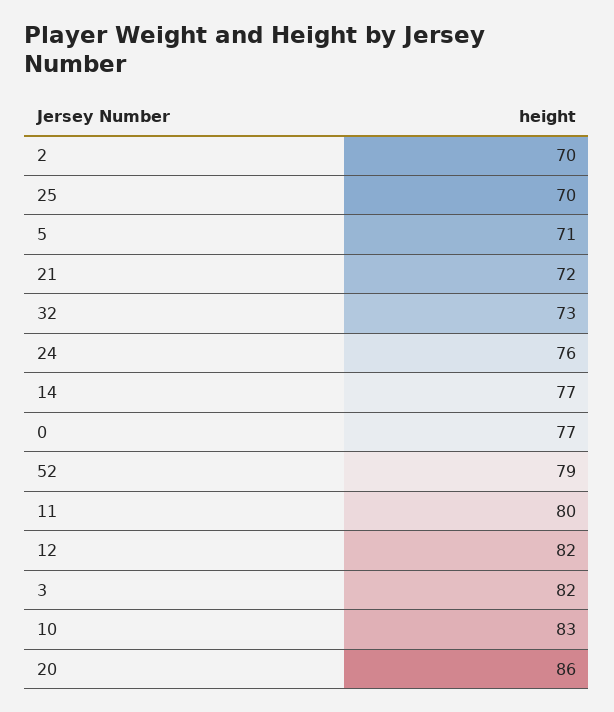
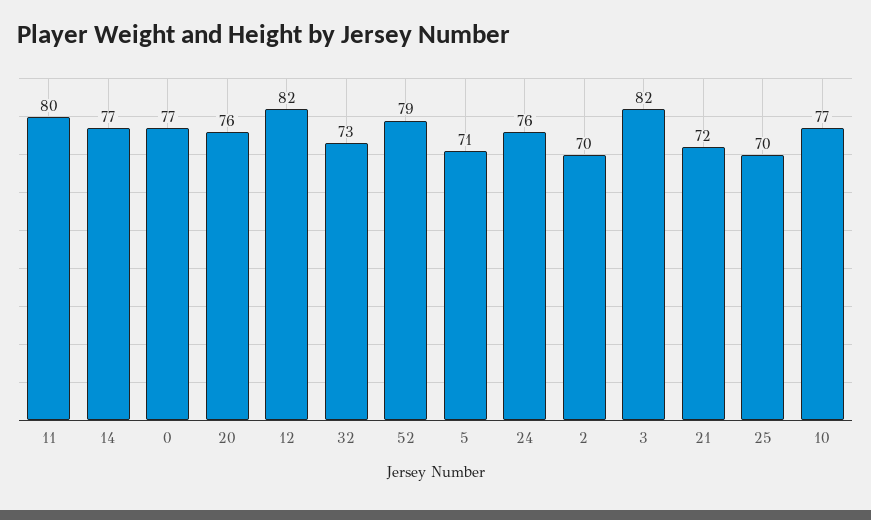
10: 83 -> 77
20: 86 -> 76

